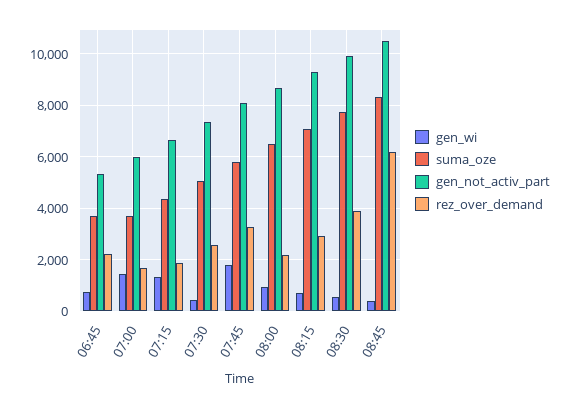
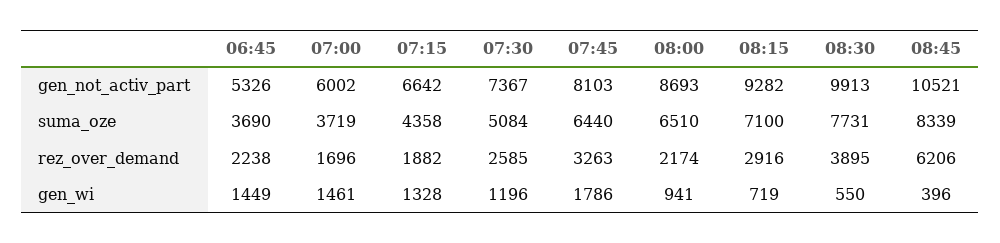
gen_wi, 06:45: 750 -> 1449
gen_wi, 07:30: 500 -> 1196
suma_oze, 07:45: 5750 -> 6440

